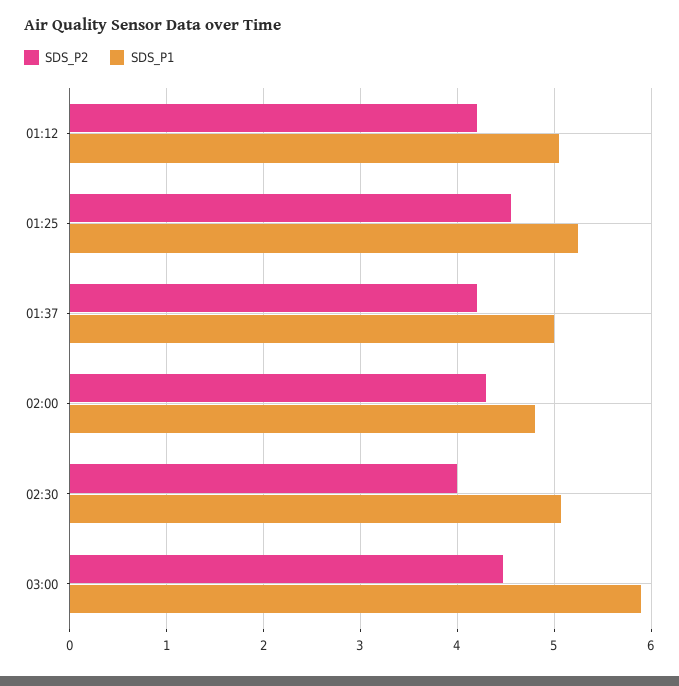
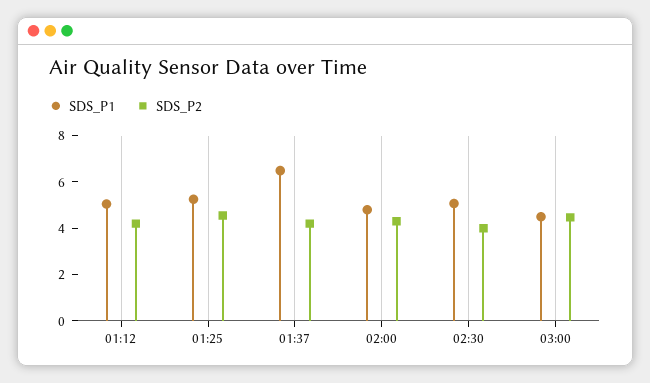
SDS_P1, 01:37: 5 -> 6.5
SDS_P1, 03:00: 5.9 -> 4.5

